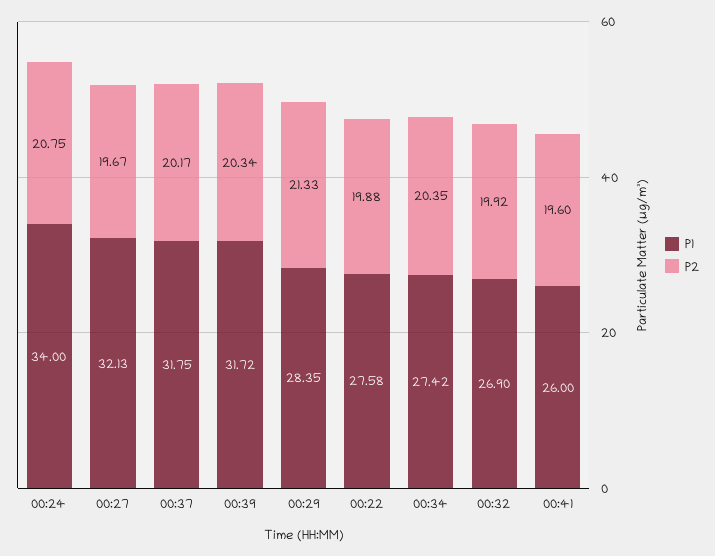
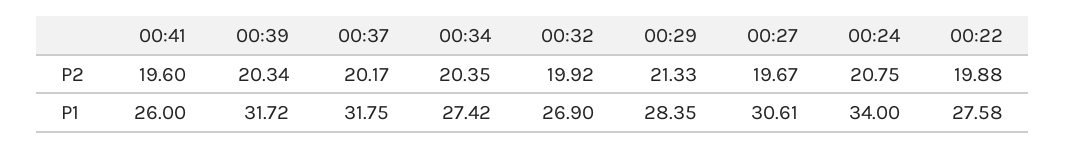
P1, 00:27: 32.13 -> 30.61

